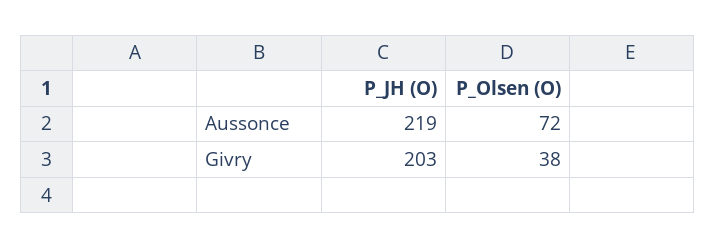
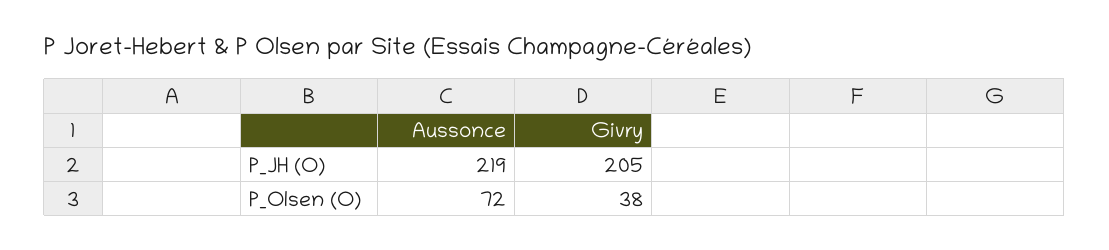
P_JH (O), Givry: 203 -> 205

